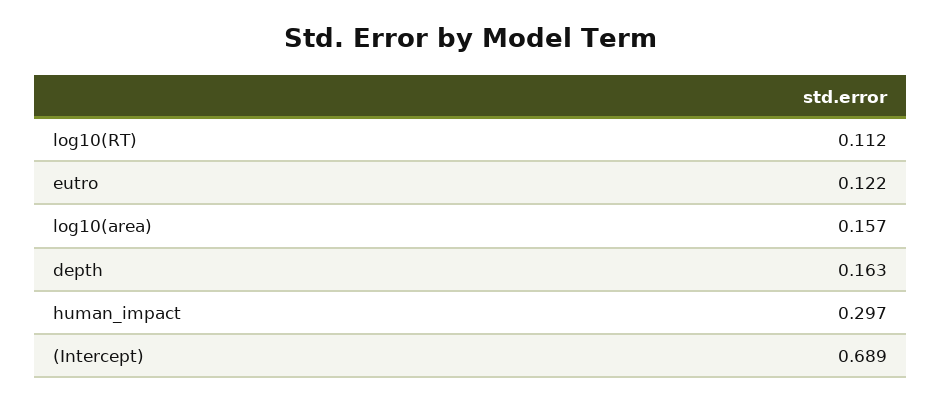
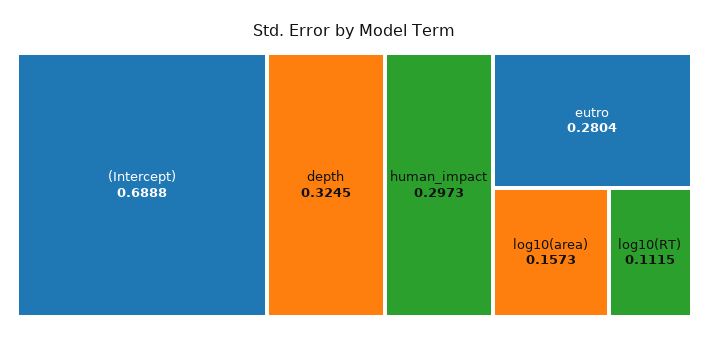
eutro: 0.122 -> 0.2804
depth: 0.163 -> 0.3245

